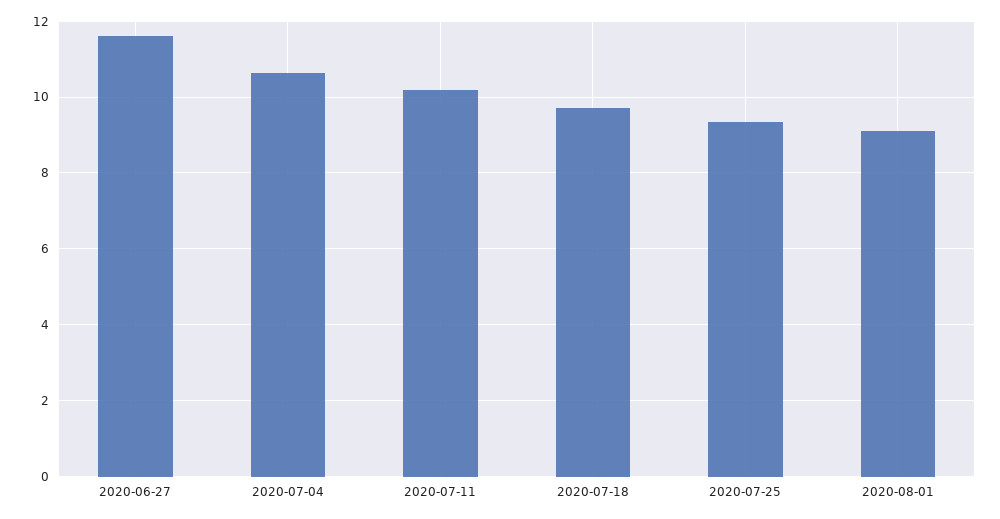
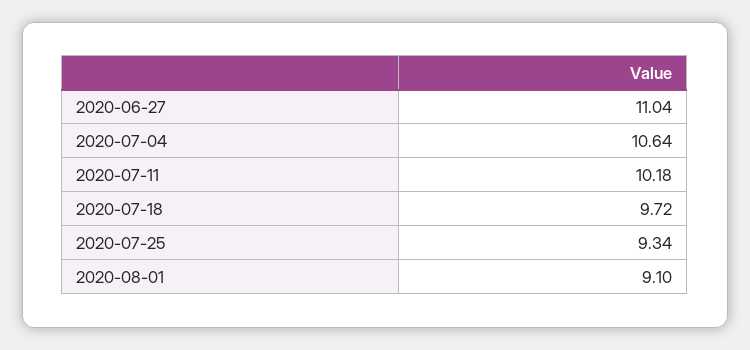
2020-06-27: 11.6 -> 11.04

